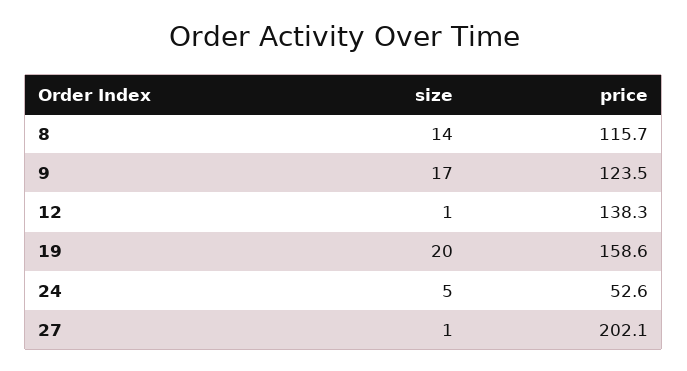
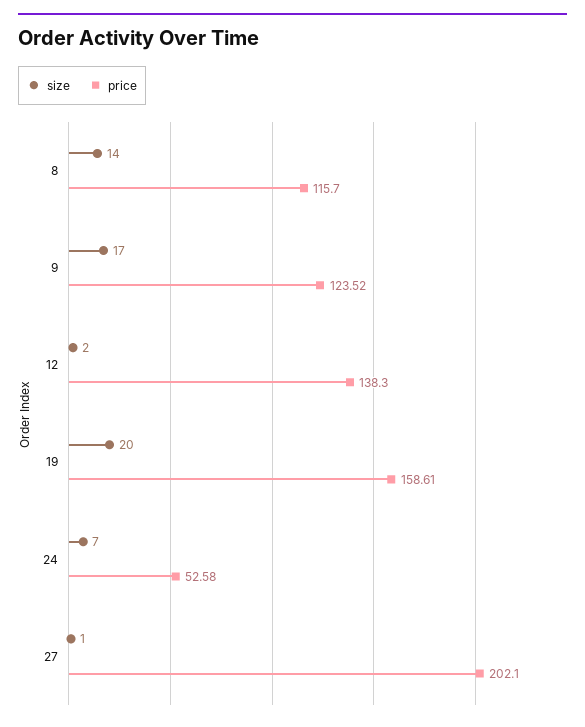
size, 12: 1 -> 2
size, 24: 5 -> 7

